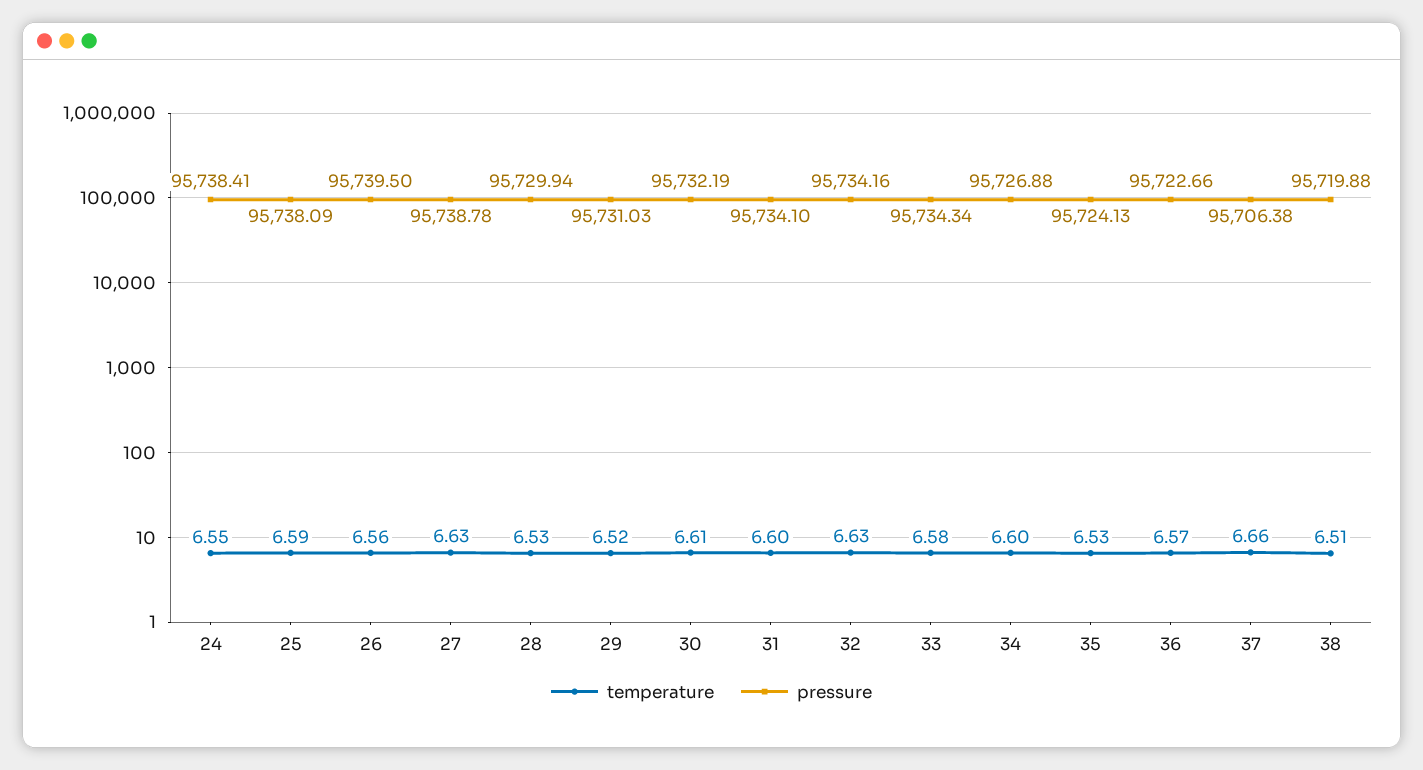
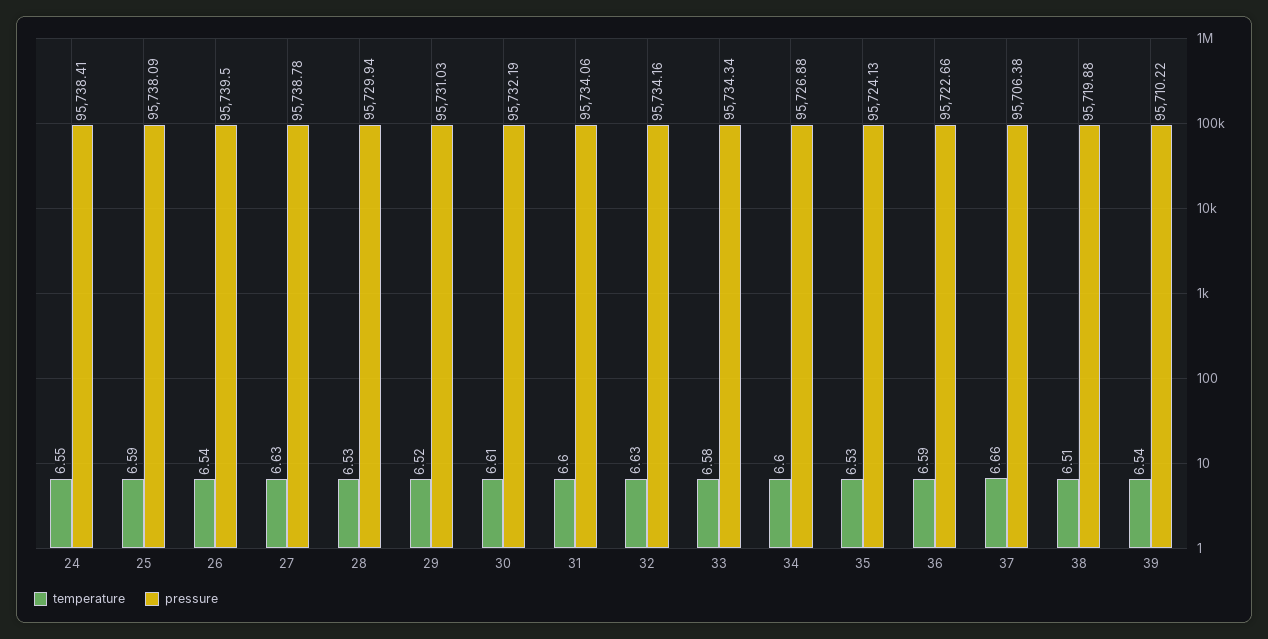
temperature, 26: 6.56 -> 6.54
pressure, 31: 95734.1 -> 95734.06
temperature, 36: 6.57 -> 6.59
temperature, 39: none -> 6.54
pressure, 39: none -> 95710.22

